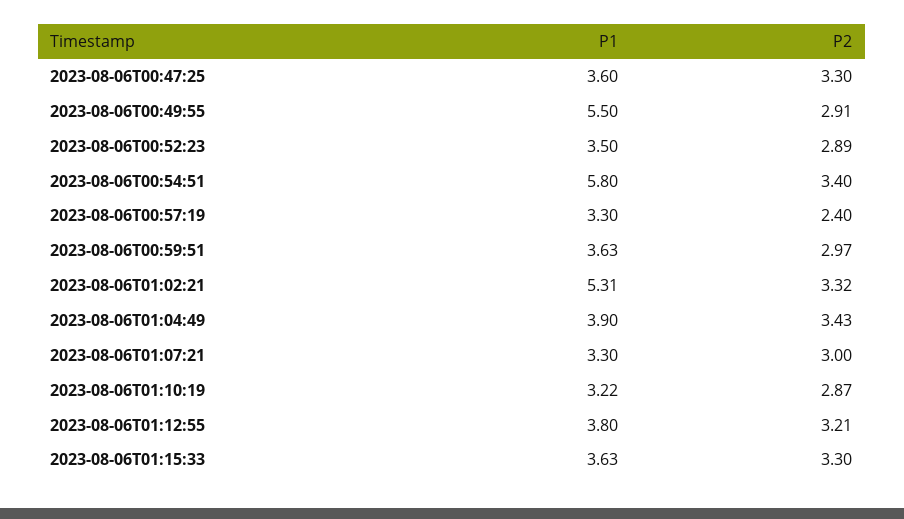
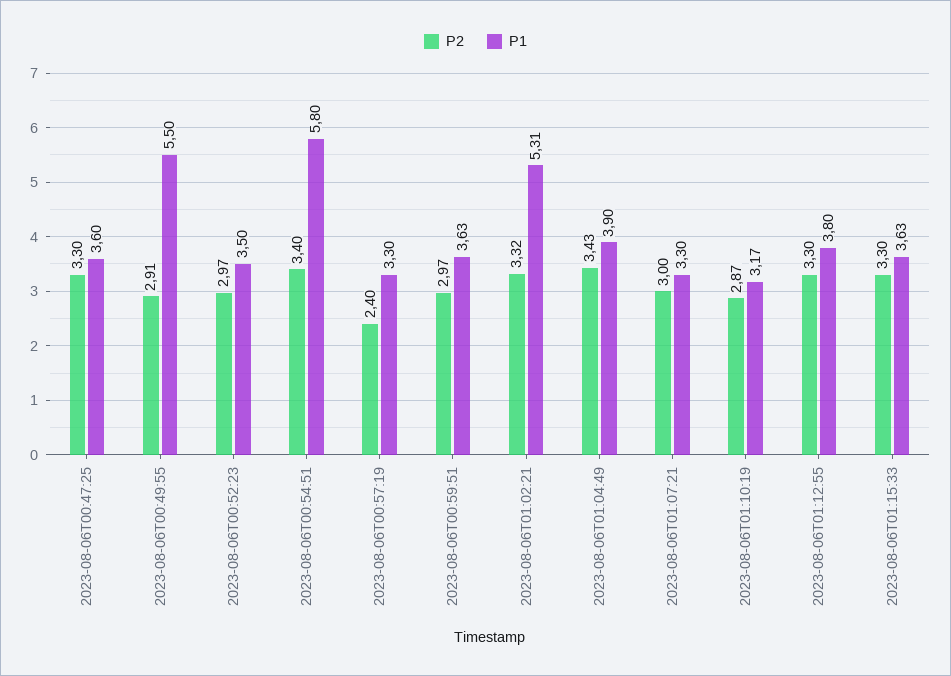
P2, 2023-08-06T00:52:23: 2.89 -> 2.97
P1, 2023-08-06T01:10:19: 3.22 -> 3.17
P2, 2023-08-06T01:12:55: 3.21 -> 3.3

